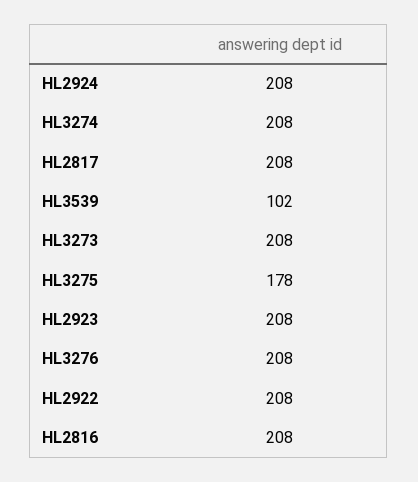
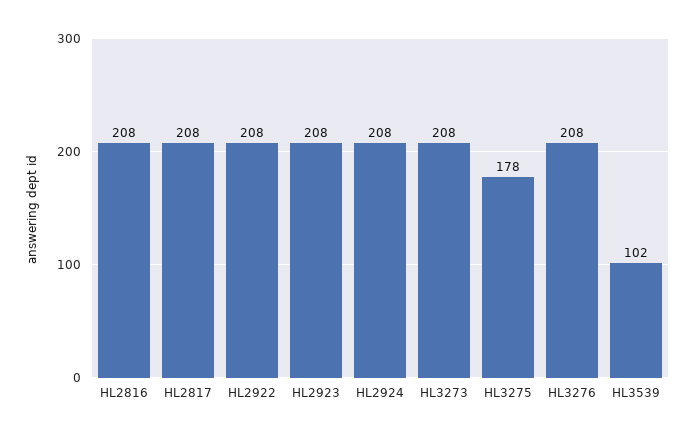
HL3274: 208 -> none

